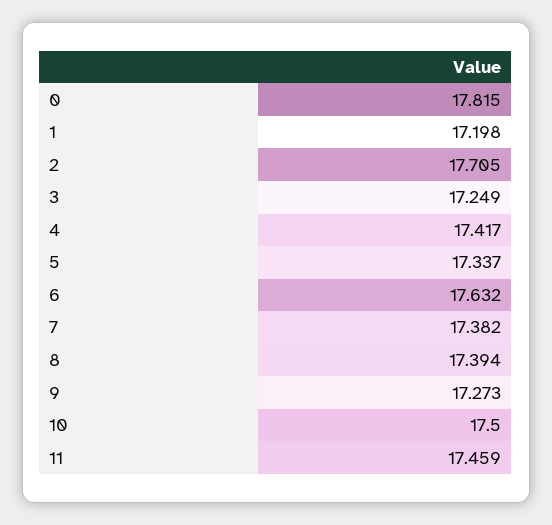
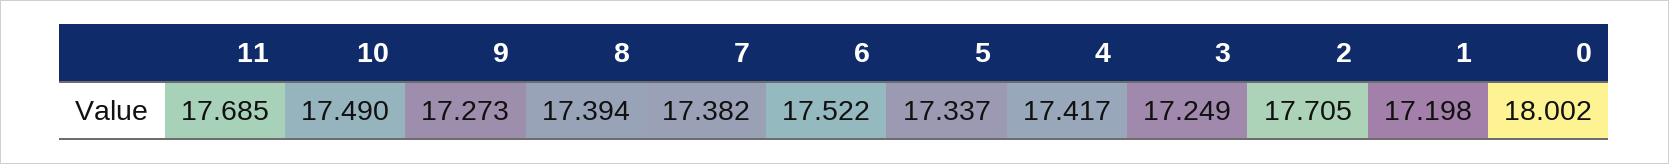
0: 17.815 -> 18.002
6: 17.632 -> 17.522
10: 17.5 -> 17.49
11: 17.459 -> 17.685

